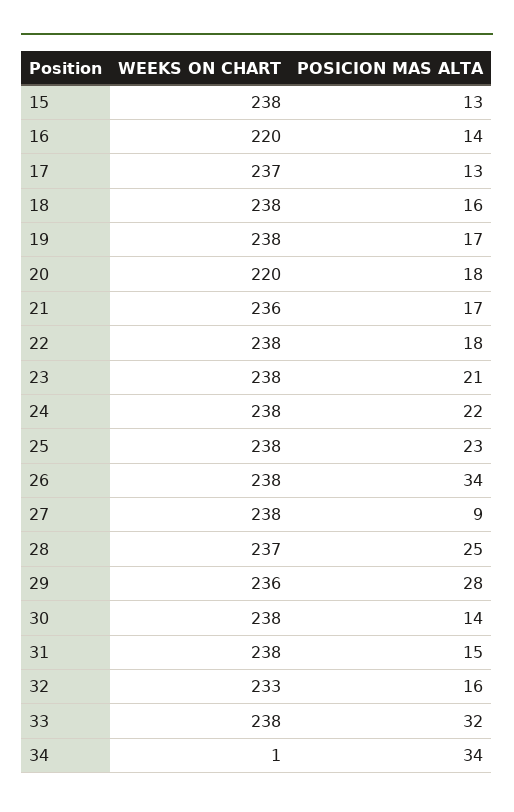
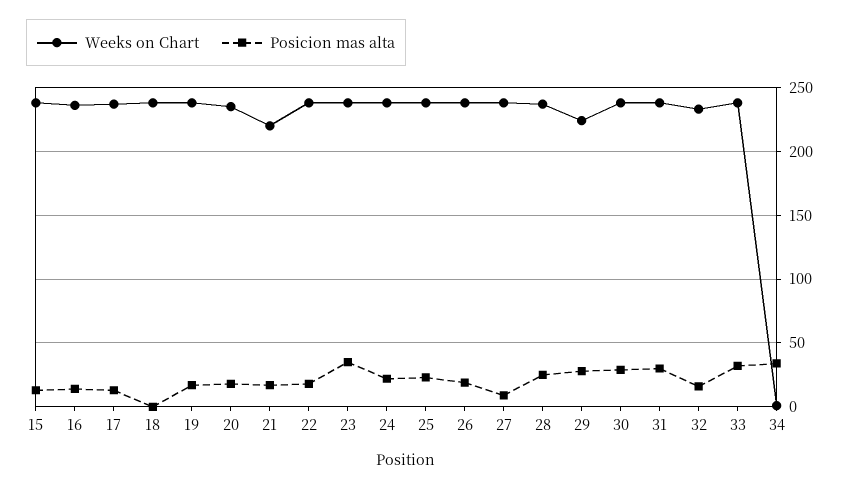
WEEKS ON CHART, 16: 220 -> 235
POSICION MAS ALTA, 18: 16 -> 0
WEEKS ON CHART, 20: 220 -> 235
WEEKS ON CHART, 21: 236 -> 220
POSICION MAS ALTA, 23: 21 -> 35
POSICION MAS ALTA, 26: 34 -> 20
WEEKS ON CHART, 29: 236 -> 225
POSICION MAS ALTA, 30: 14 -> 30
POSICION MAS ALTA, 31: 15 -> 30

